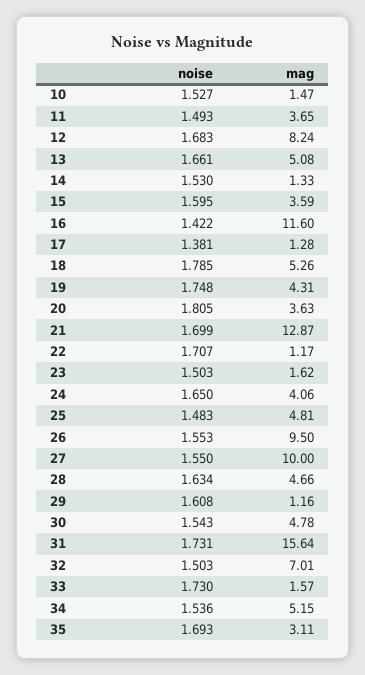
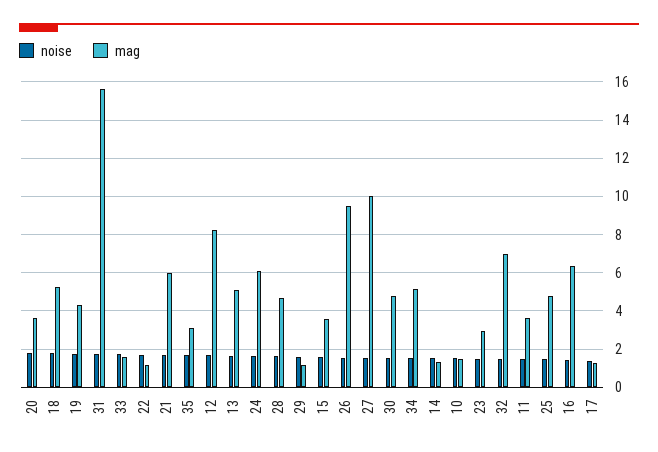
mag, 16: 11.6 -> 6.5
mag, 21: 12.87 -> 6
mag, 23: 1.62 -> 3
mag, 24: 4.06 -> 6

